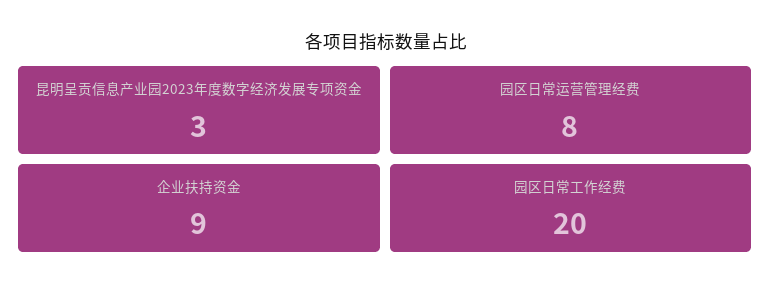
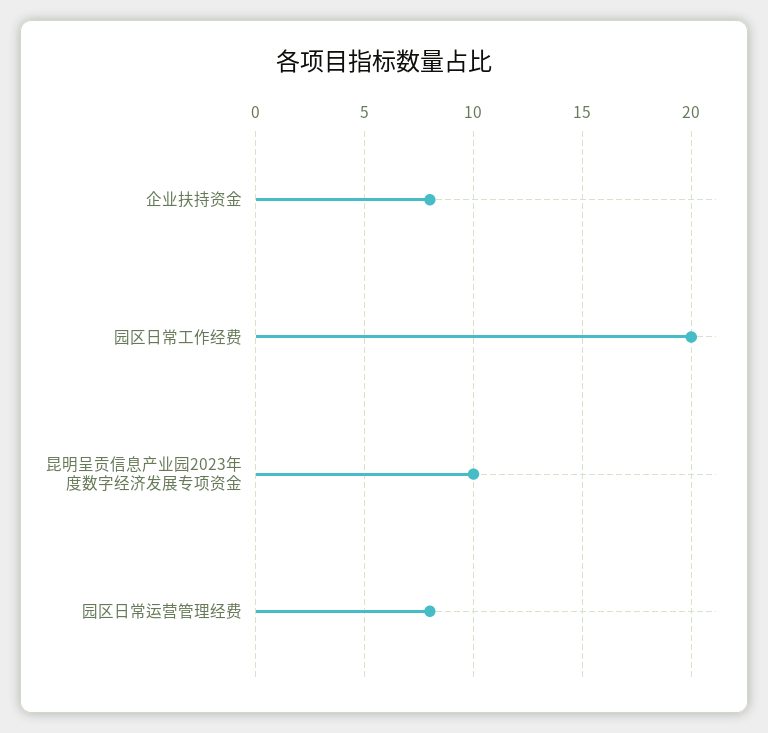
昆明呈贡信息产业园2023年度数字经济发展专项资金: 3 -> 10
企业扶持资金: 9 -> 8

